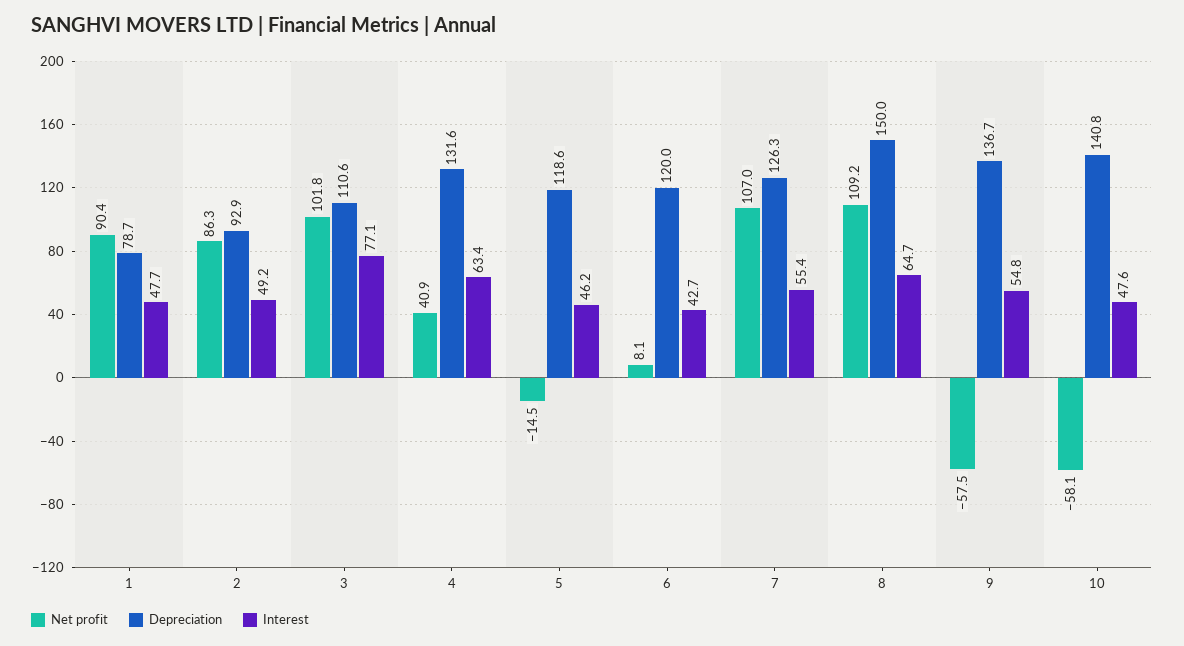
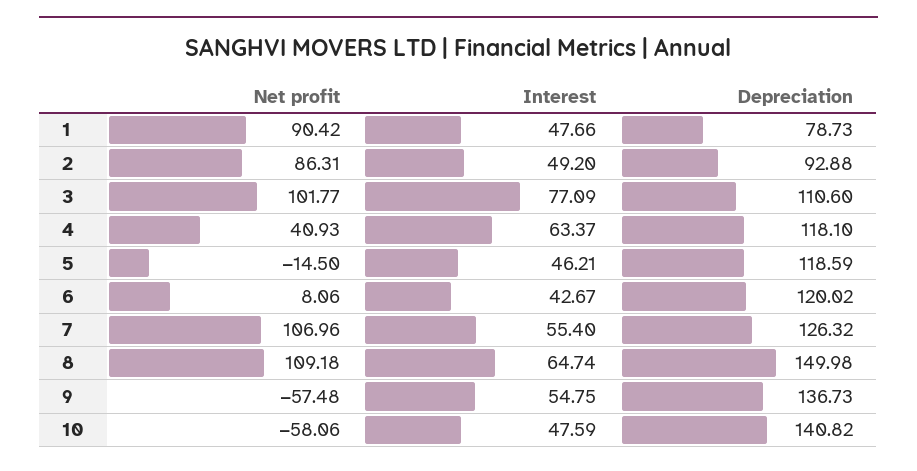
Depreciation, 4: 131.6 -> 118.1

